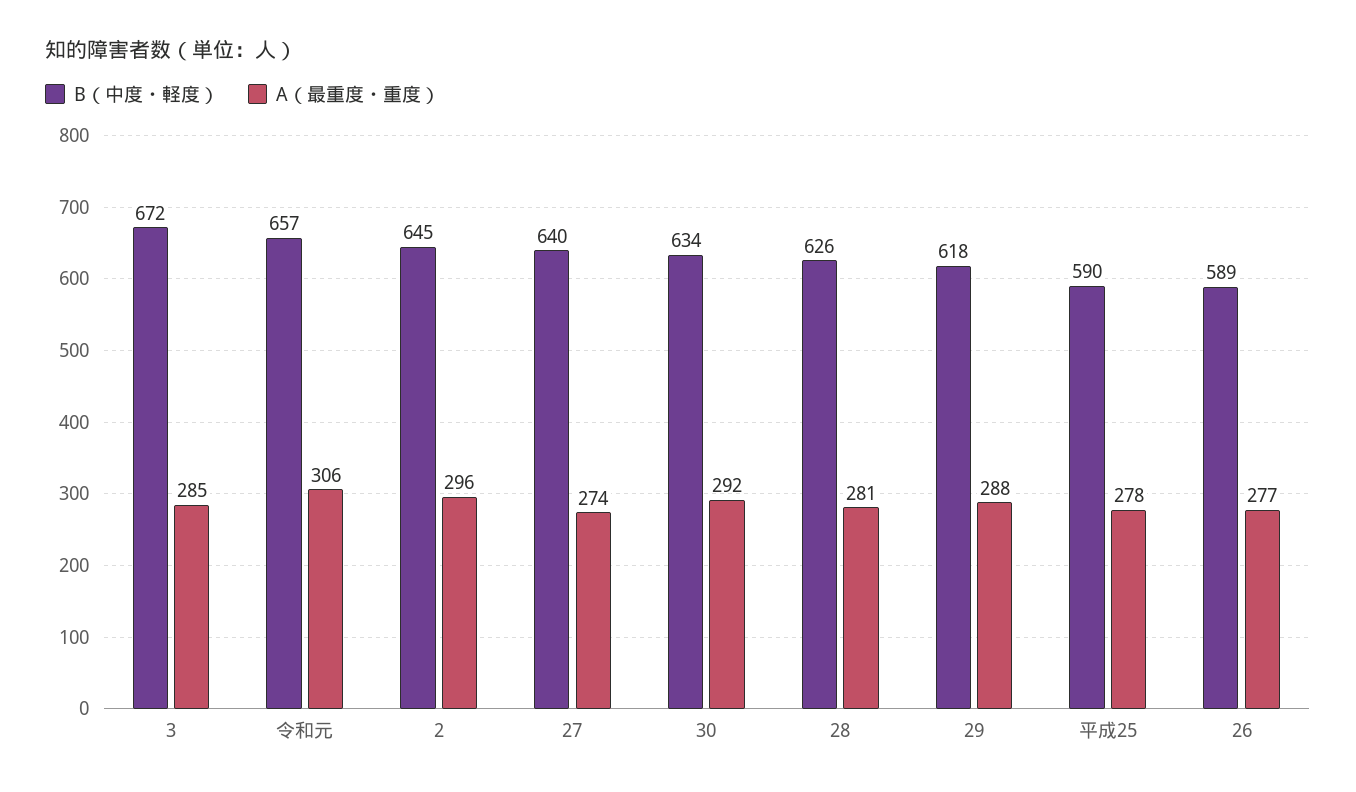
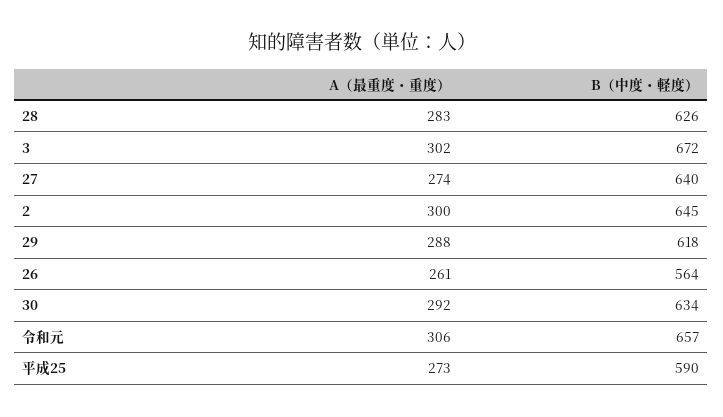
A（最重度・重度）, 3: 285 -> 302
A（最重度・重度）, 2: 296 -> 300
A（最重度・重度）, 28: 281 -> 283
A（最重度・重度）, 平成25: 278 -> 273
B（中度・軽度）, 26: 589 -> 564
A（最重度・重度）, 26: 277 -> 261

